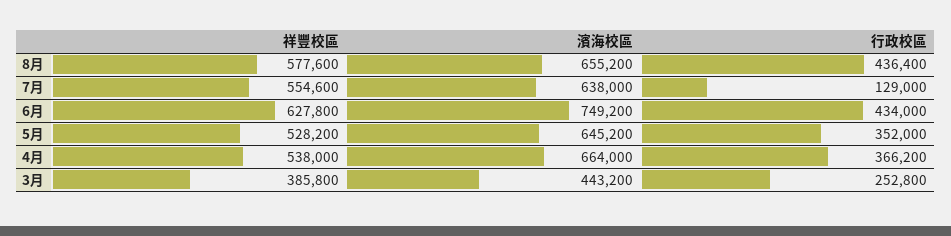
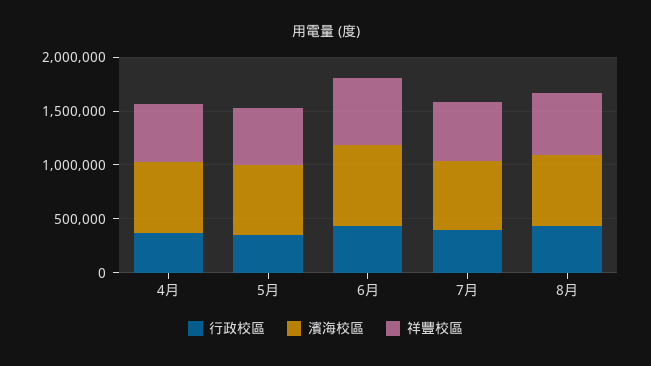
行政校區, 7月: 129000 -> 400000
祥豐校區, 3月: 385800 -> none
濱海校區, 3月: 443200 -> none
行政校區, 3月: 252800 -> none

